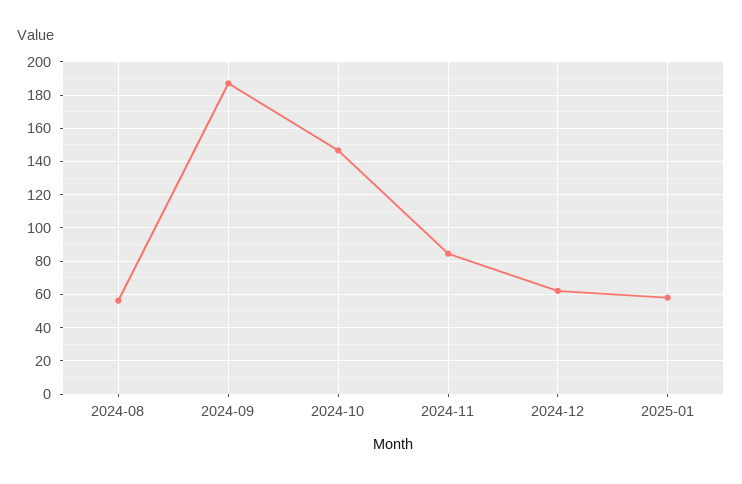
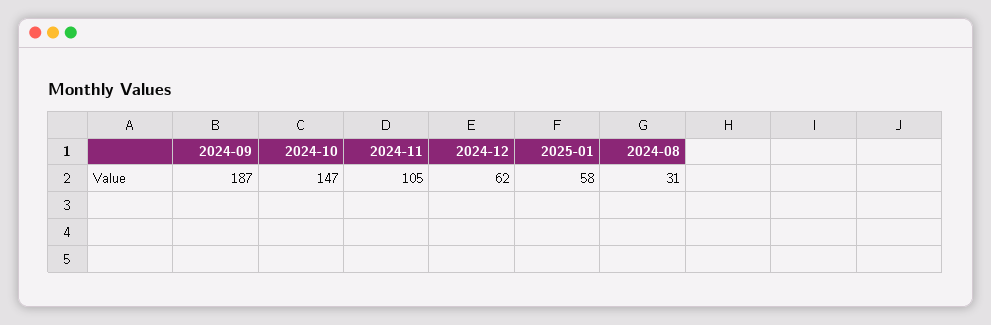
2024-08: 55 -> 31
2024-11: 85 -> 105

